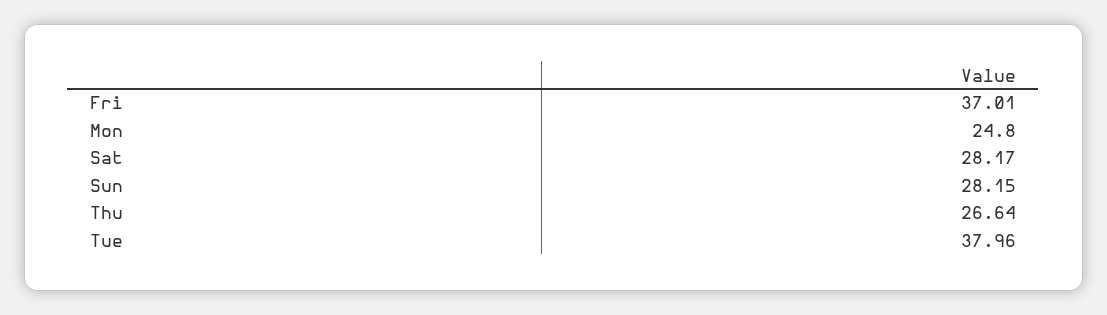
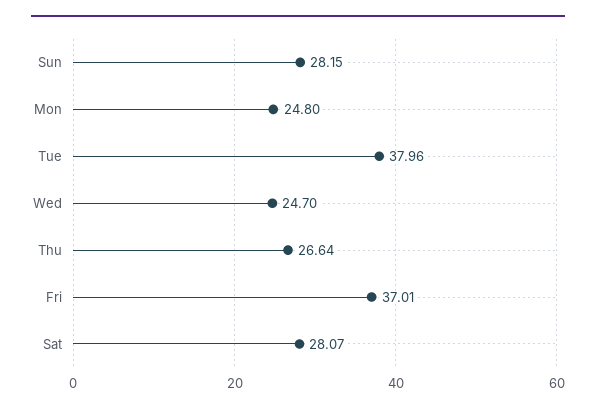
Sat: 28.17 -> 28.07
Wed: none -> 24.7

